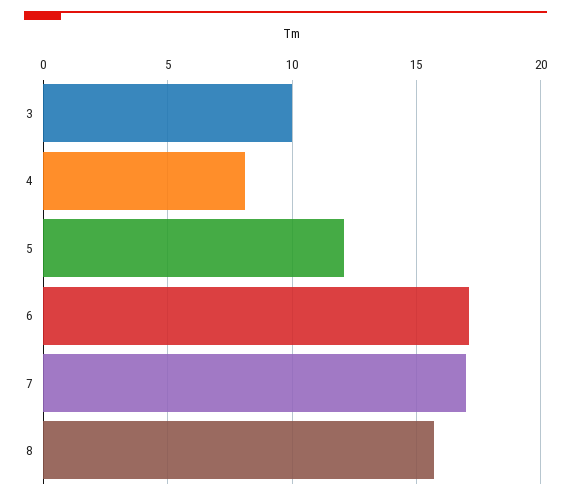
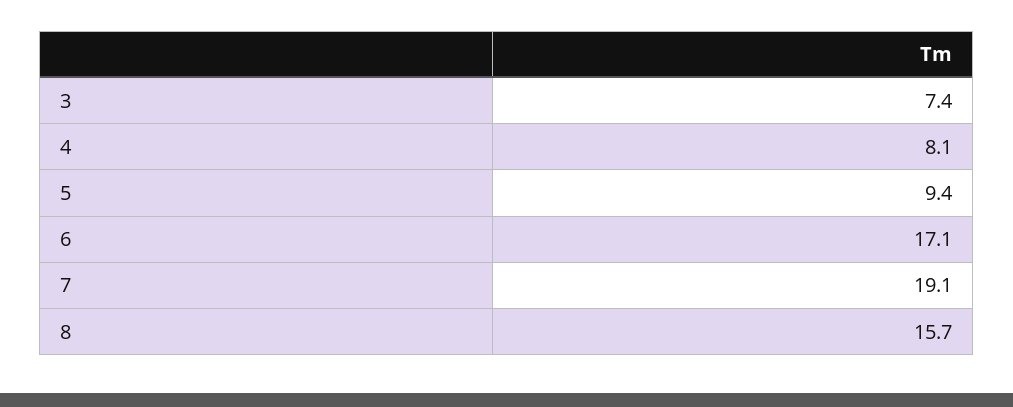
3: 10 -> 7.4
5: 12 -> 9.4
7: 17 -> 19.1

